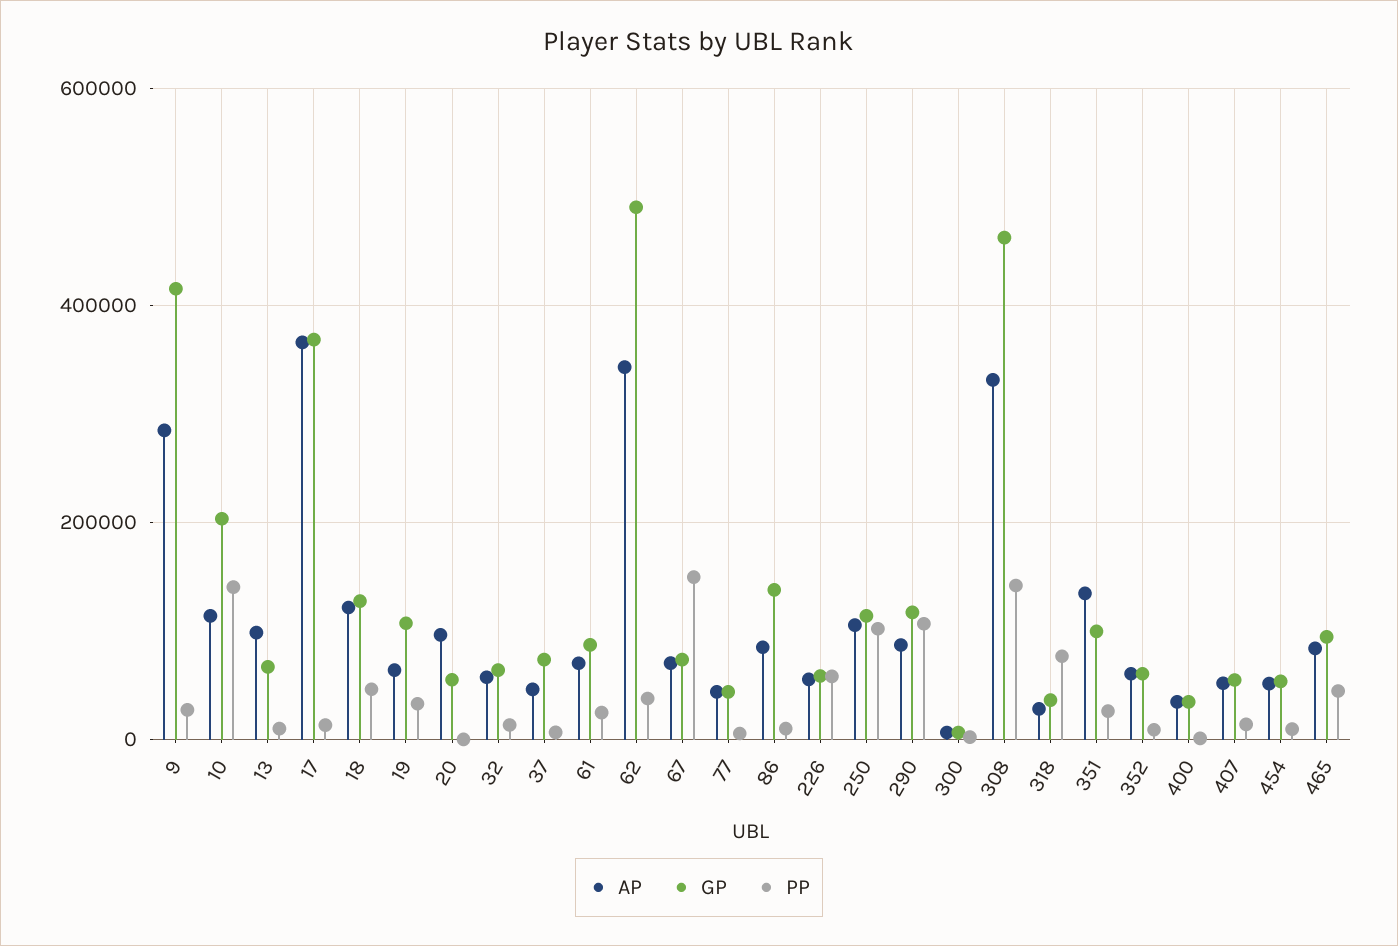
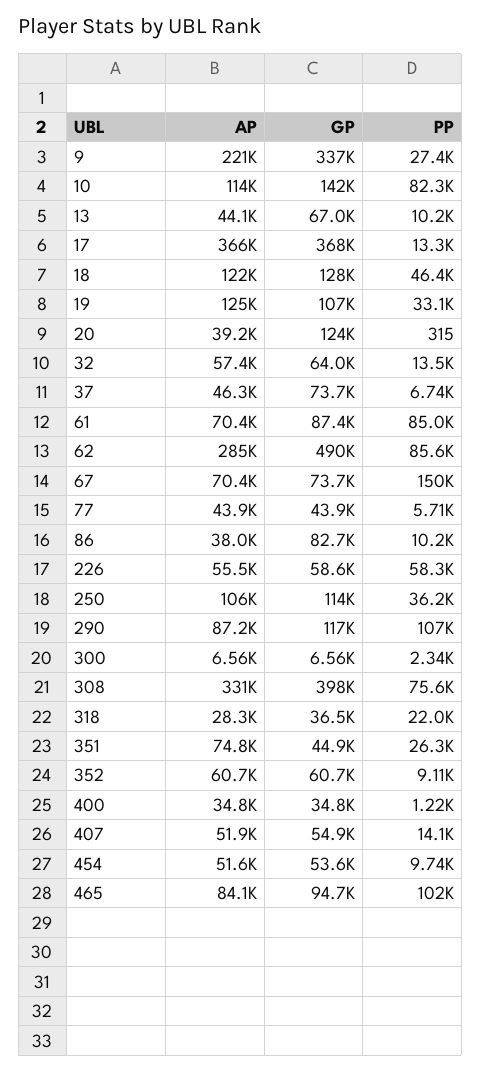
AP, 9: 280000 -> 221000
GP, 9: 420000 -> 337000
GP, 10: 200000 -> 142000
PP, 10: 140000 -> 82300
AP, 13: 100000 -> 44100
AP, 19: 60000 -> 125000
AP, 20: 100000 -> 39200
GP, 20: 60000 -> 124000
PP, 61: 20000 -> 85000
AP, 62: 340000 -> 285000
PP, 62: 40000 -> 85600
AP, 86: 80000 -> 38000
GP, 86: 140000 -> 82700
PP, 250: 100000 -> 36200
GP, 308: 460000 -> 398000
PP, 308: 140000 -> 75600
PP, 318: 80000 -> 22000
AP, 351: 140000 -> 74800
GP, 351: 100000 -> 44900
PP, 465: 40000 -> 102000

